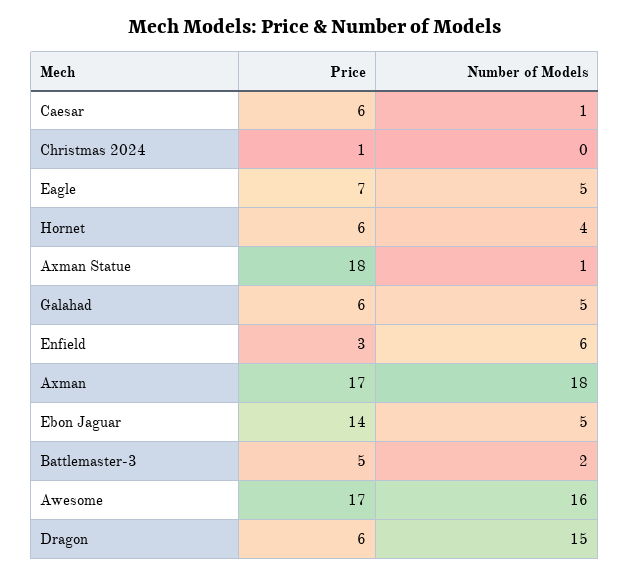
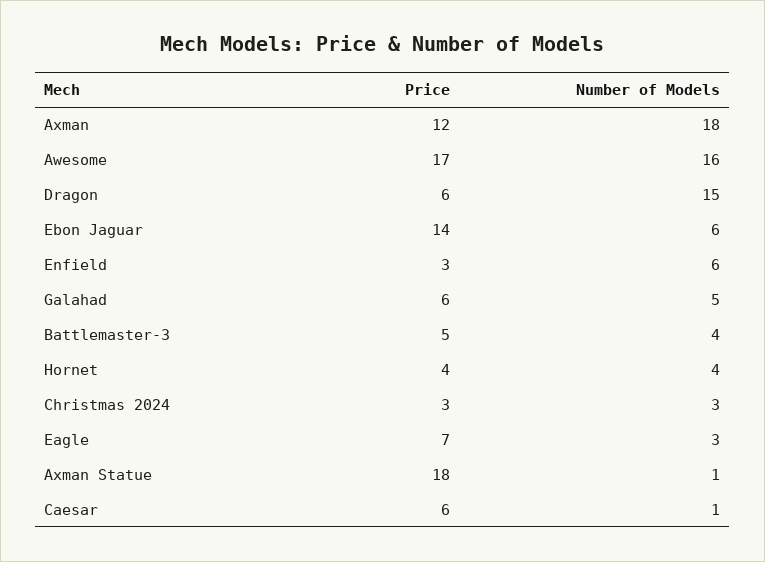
Price, Christmas 2024: 1 -> 3
Number of Models, Christmas 2024: 0 -> 3
Number of Models, Eagle: 5 -> 3
Price, Hornet: 6 -> 4
Price, Axman: 17 -> 12
Number of Models, Ebon Jaguar: 5 -> 6
Number of Models, Battlemaster-3: 2 -> 4

